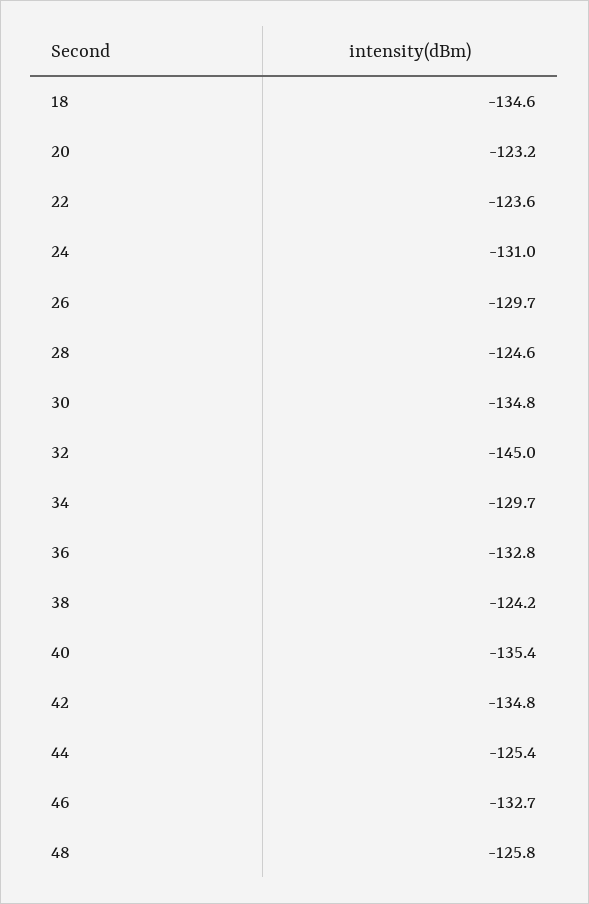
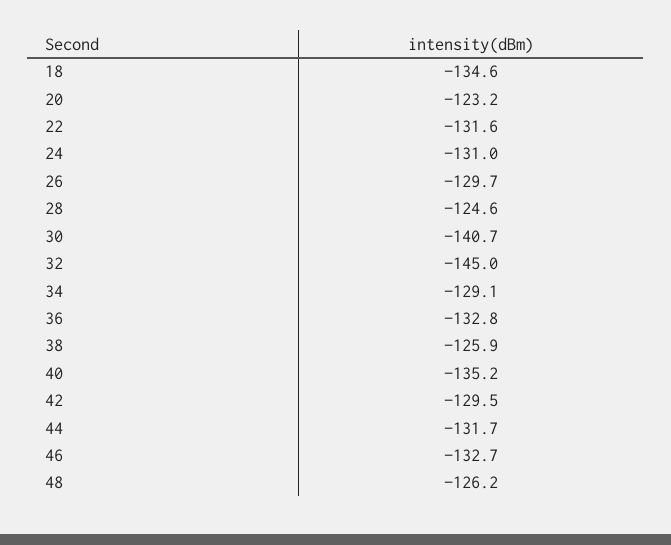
22: -123.6 -> -131.6
30: -134.8 -> -140.7
34: -129.7 -> -129.1
38: -124.2 -> -125.9
40: -135.4 -> -135.2
42: -134.8 -> -129.5
44: -125.4 -> -131.7
48: -125.8 -> -126.2

